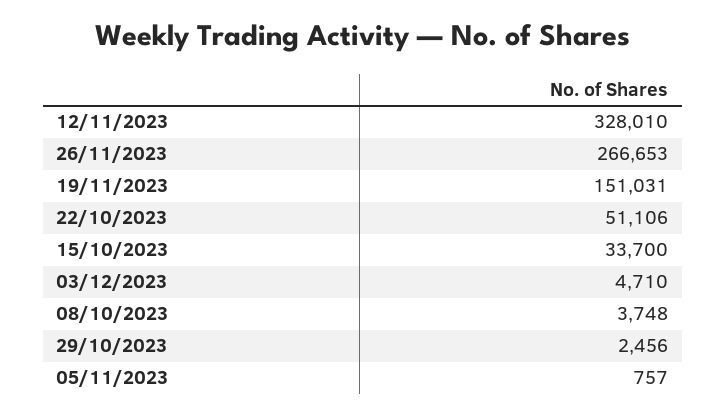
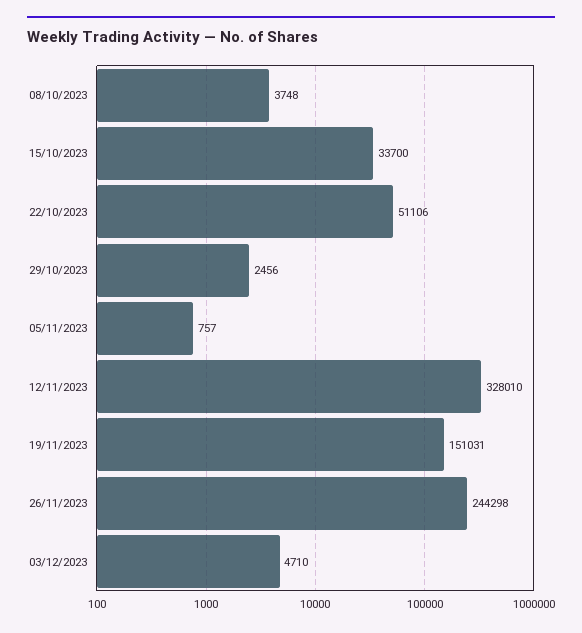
26/11/2023: 266653 -> 244298

